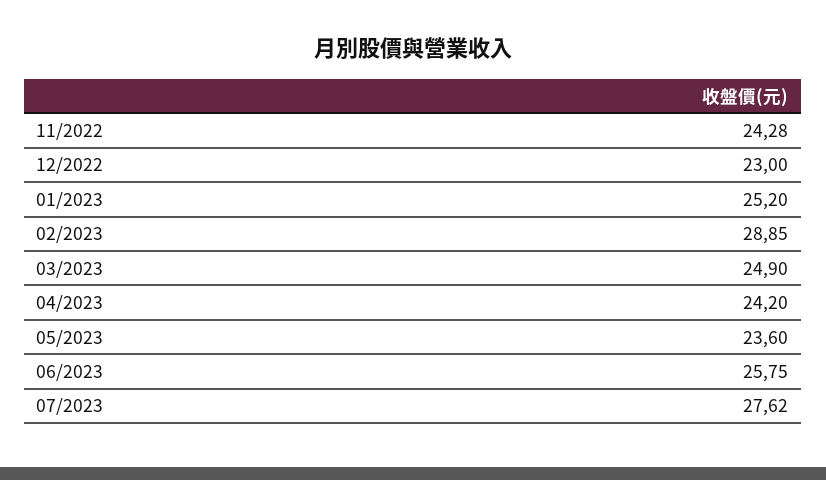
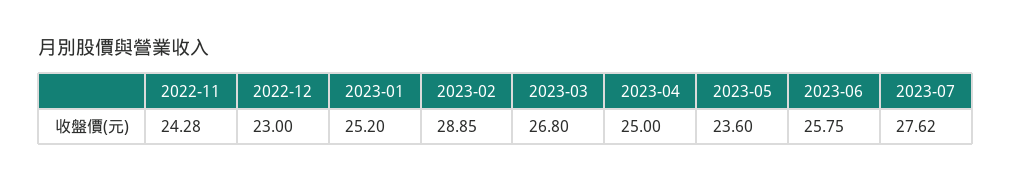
03/2023: 24.9 -> 26.8
04/2023: 24.2 -> 25

